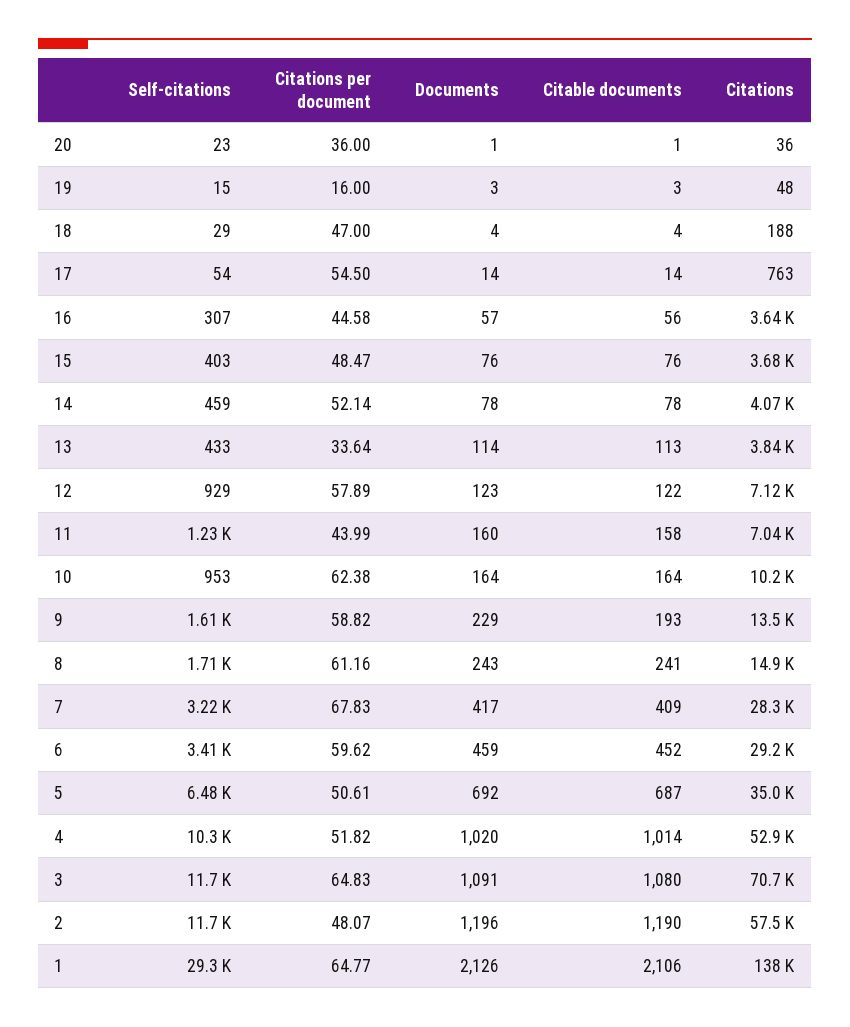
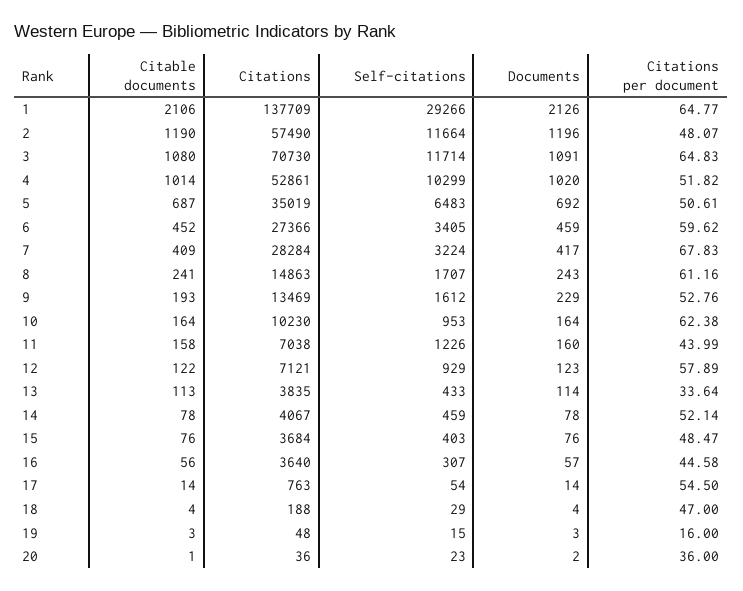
Documents, 20: 1 -> 2
Citations per document, 9: 58.82 -> 52.76
Citations, 6: 29200 -> 27366

